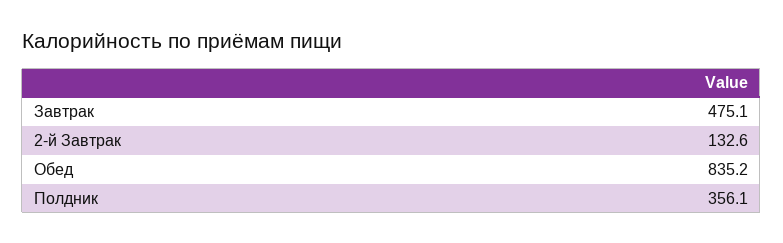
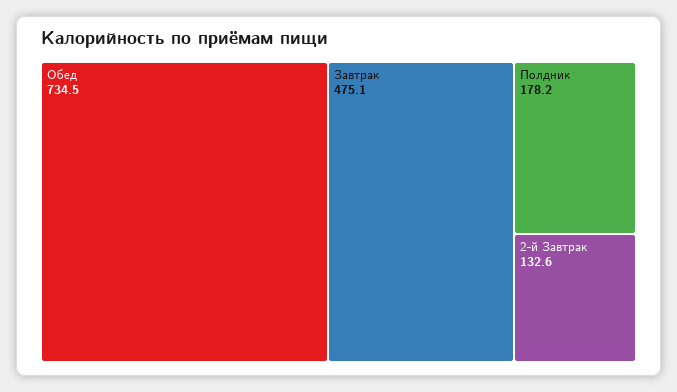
Обед: 835.2 -> 734.5
Полдник: 356.1 -> 178.2

